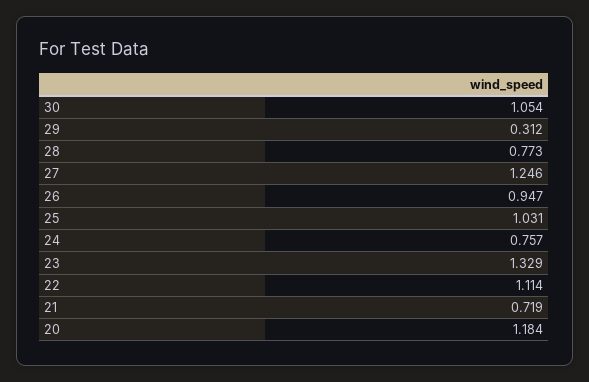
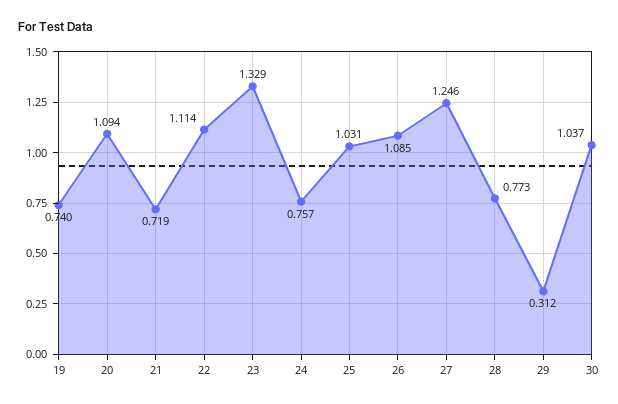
30: 1.054 -> 1.037
26: 0.947 -> 1.085
20: 1.184 -> 1.094
19: none -> 0.74

